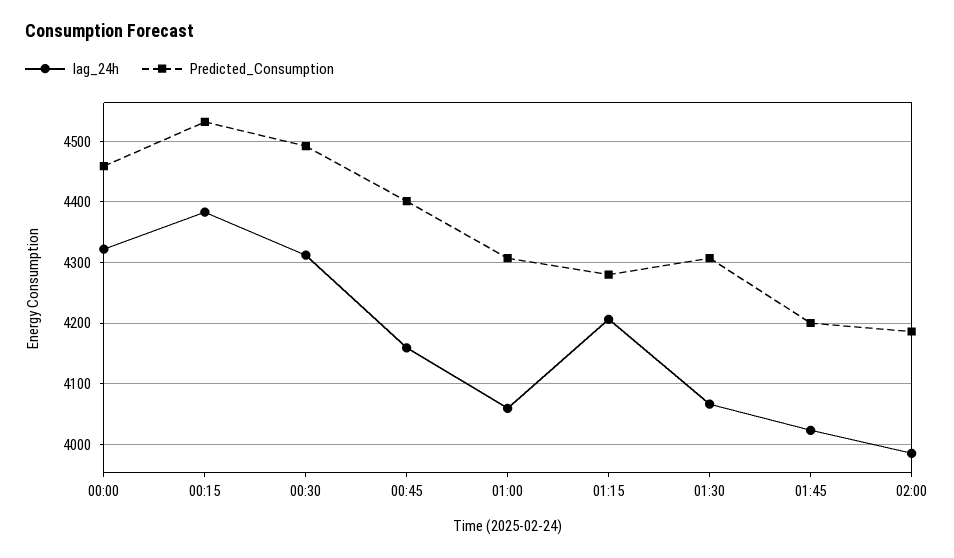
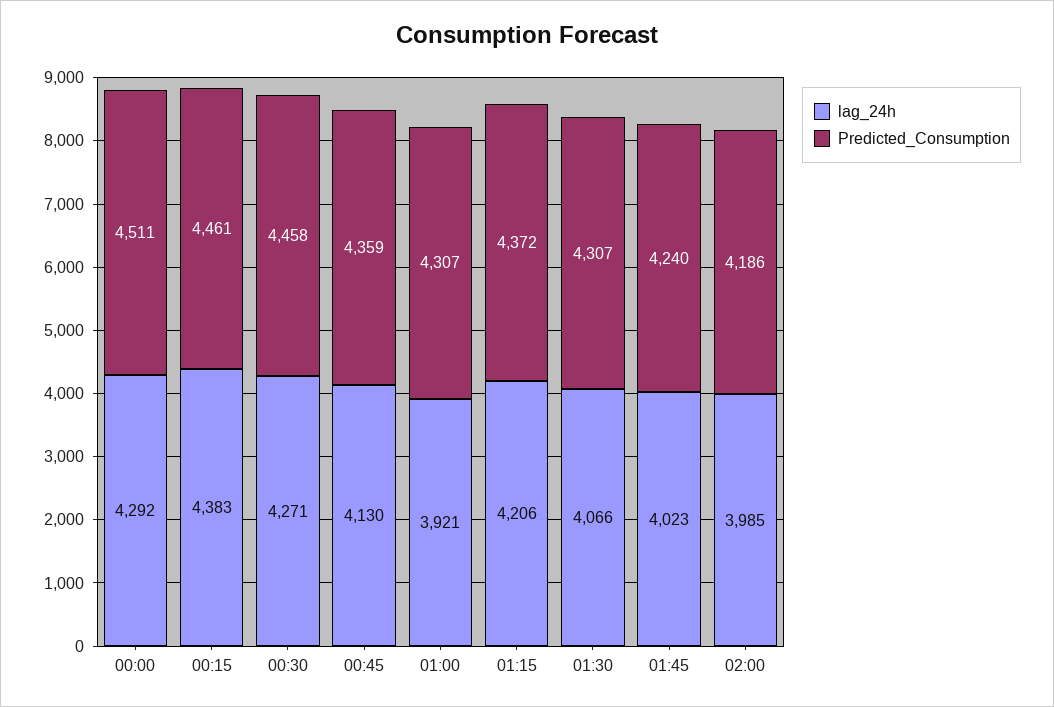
lag_24h, 00:00: 4320 -> 4292
Predicted_Consumption, 00:00: 4460 -> 4511
Predicted_Consumption, 00:15: 4530 -> 4461
lag_24h, 00:30: 4310 -> 4271
Predicted_Consumption, 00:30: 4490 -> 4458
lag_24h, 00:45: 4160 -> 4130
Predicted_Consumption, 00:45: 4400 -> 4359
lag_24h, 01:00: 4060 -> 3921
Predicted_Consumption, 01:15: 4280 -> 4372
Predicted_Consumption, 01:45: 4200 -> 4240

